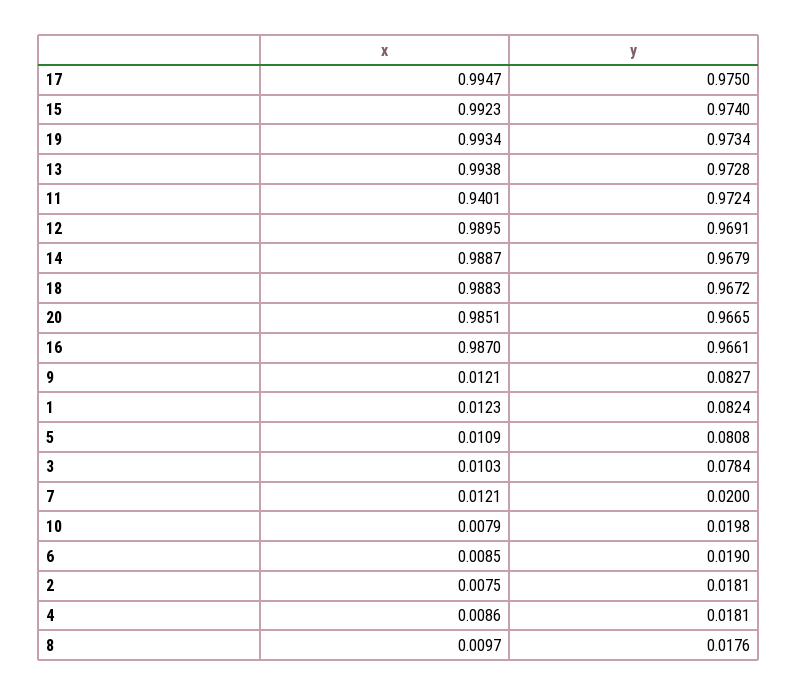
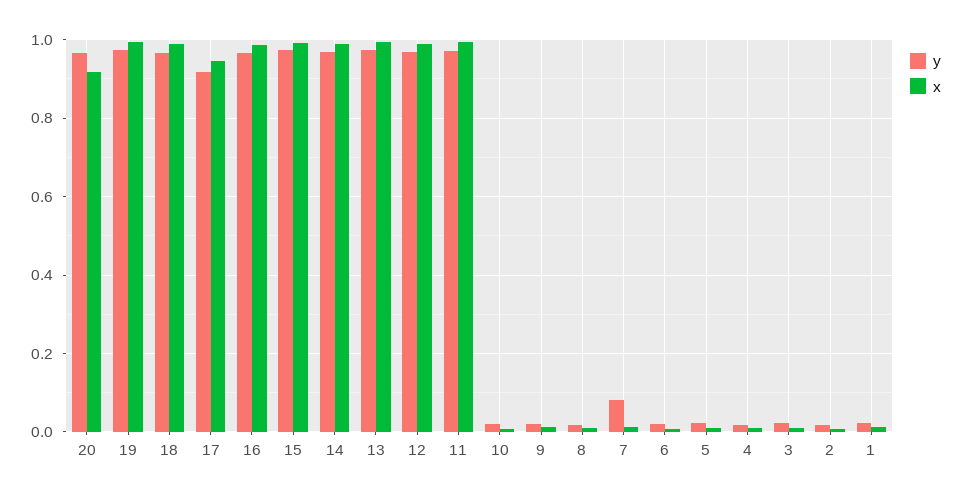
x, 17: 0.9947 -> 0.94
y, 17: 0.975 -> 0.92
x, 11: 0.9401 -> 1
x, 20: 0.9851 -> 0.92
y, 9: 0.0827 -> 0.02
y, 1: 0.0824 -> 0.02
y, 5: 0.0808 -> 0.02
y, 3: 0.0784 -> 0.02
y, 7: 0.02 -> 0.08

